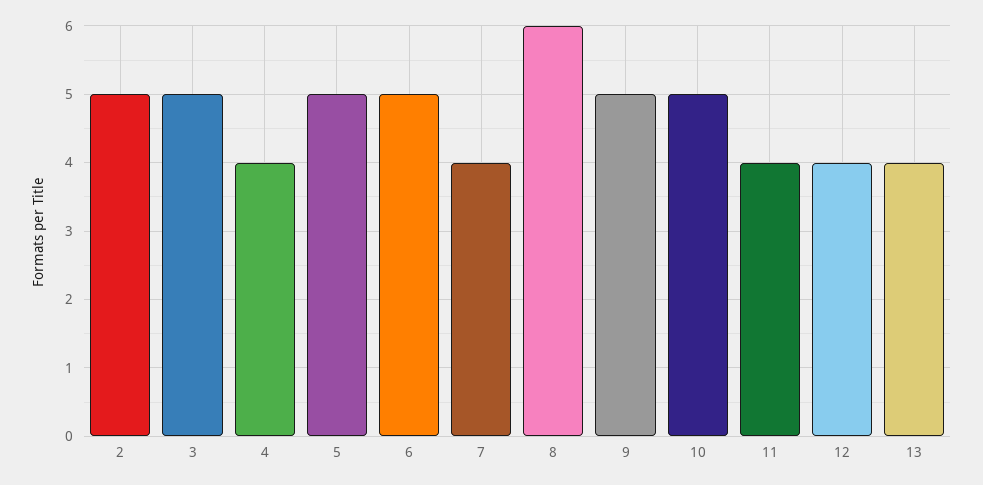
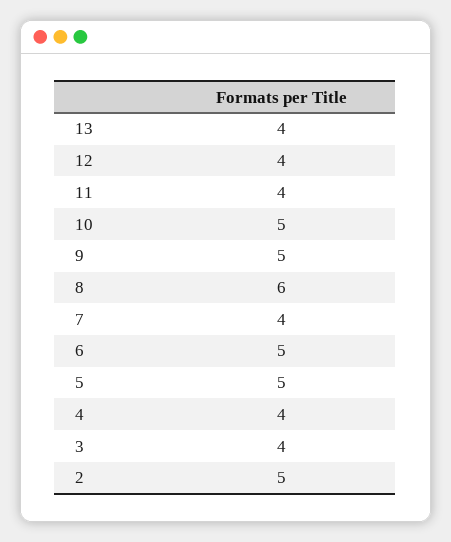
3: 5 -> 4

